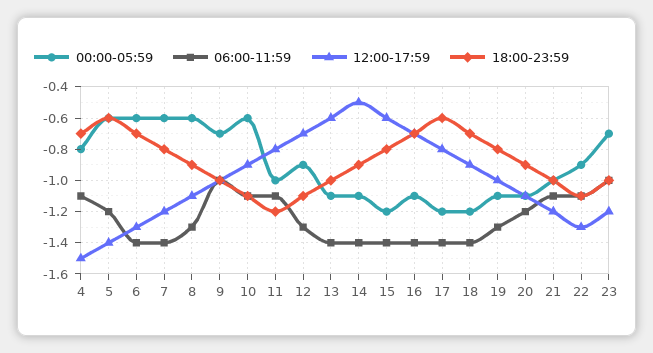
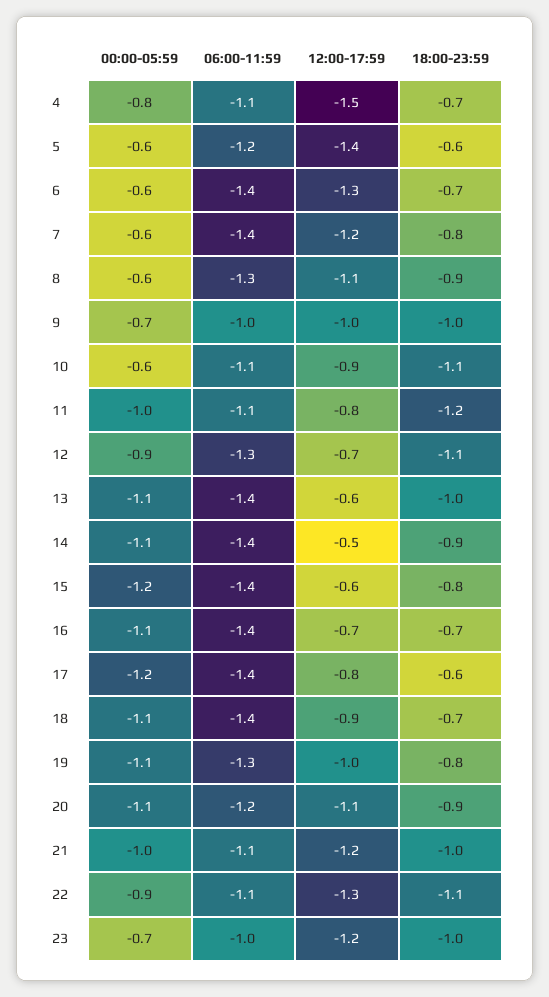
00:00-05:59, 18: -1.2 -> -1.1

